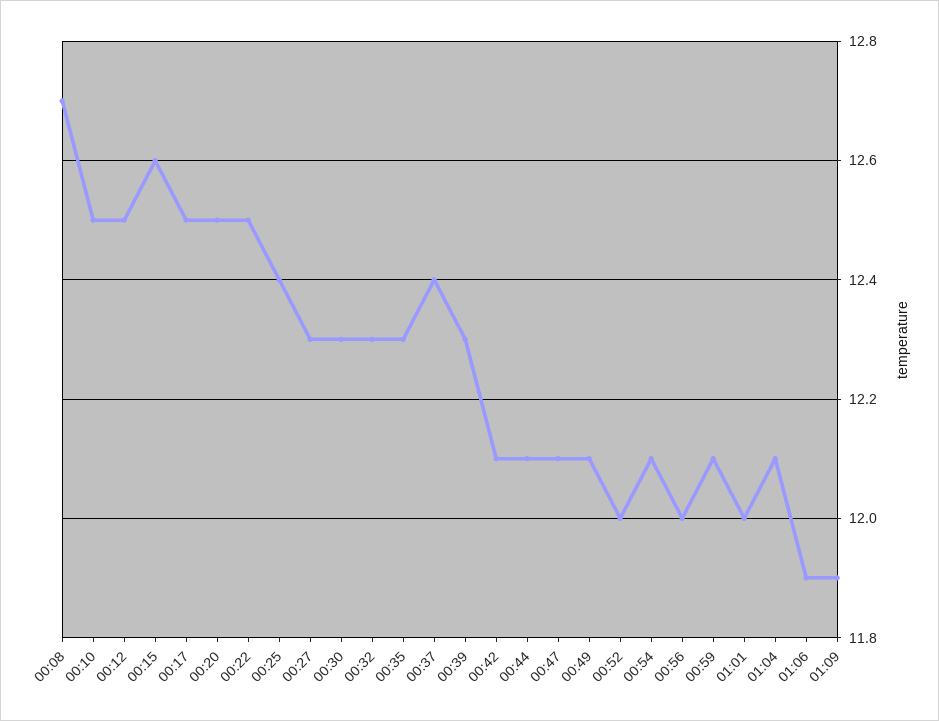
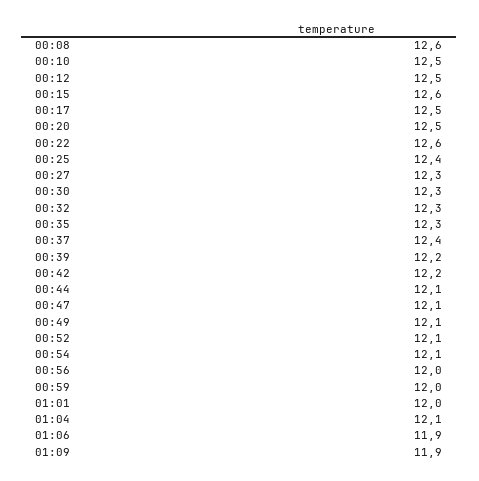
00:08: 12.7 -> 12.6
00:22: 12.5 -> 12.6
00:39: 12.3 -> 12.2
00:42: 12.1 -> 12.2
00:52: 12 -> 12.1
00:59: 12.1 -> 12

